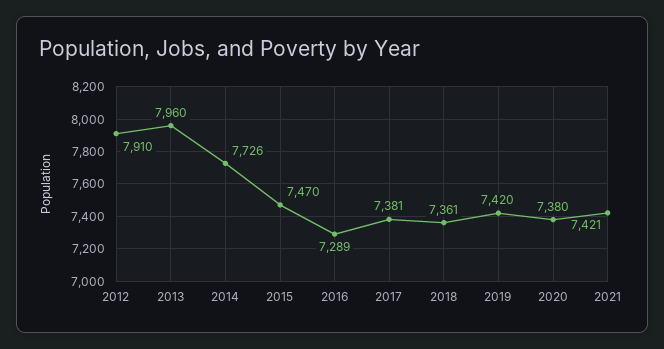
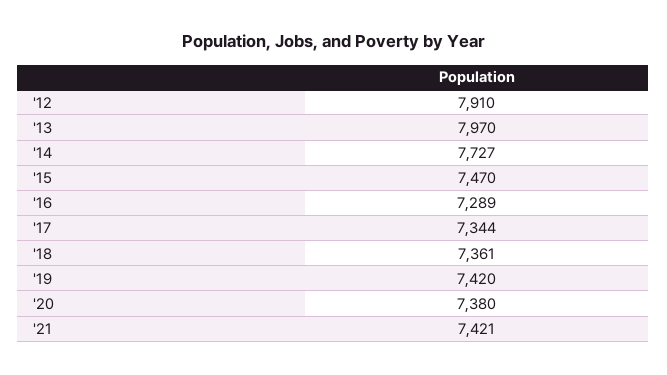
2013: 7960 -> 7970
2014: 7726 -> 7727
2017: 7381 -> 7344

